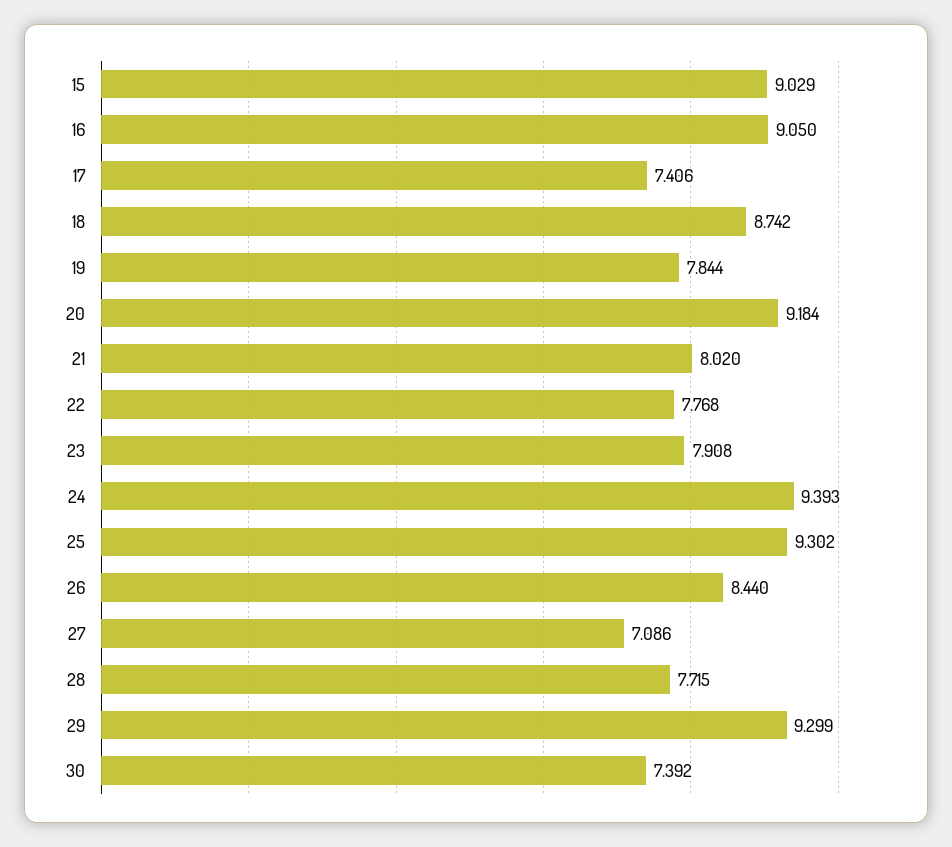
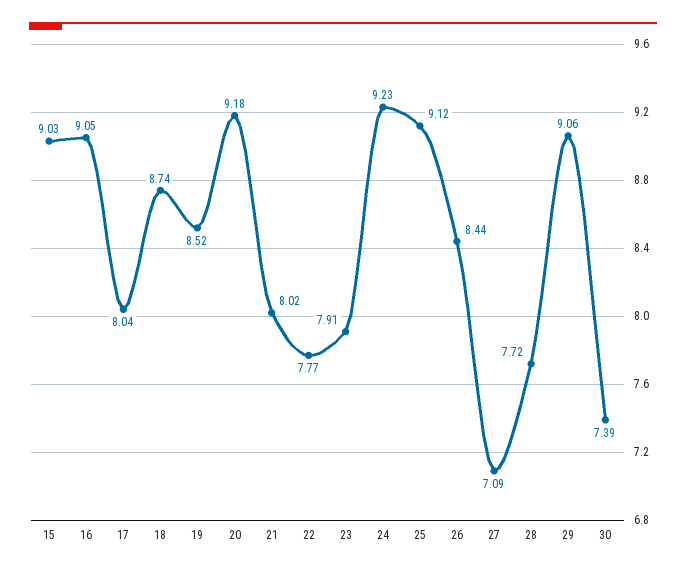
17: 7.406 -> 8.04
19: 7.844 -> 8.52
24: 9.393 -> 9.23
25: 9.302 -> 9.12
29: 9.299 -> 9.06

